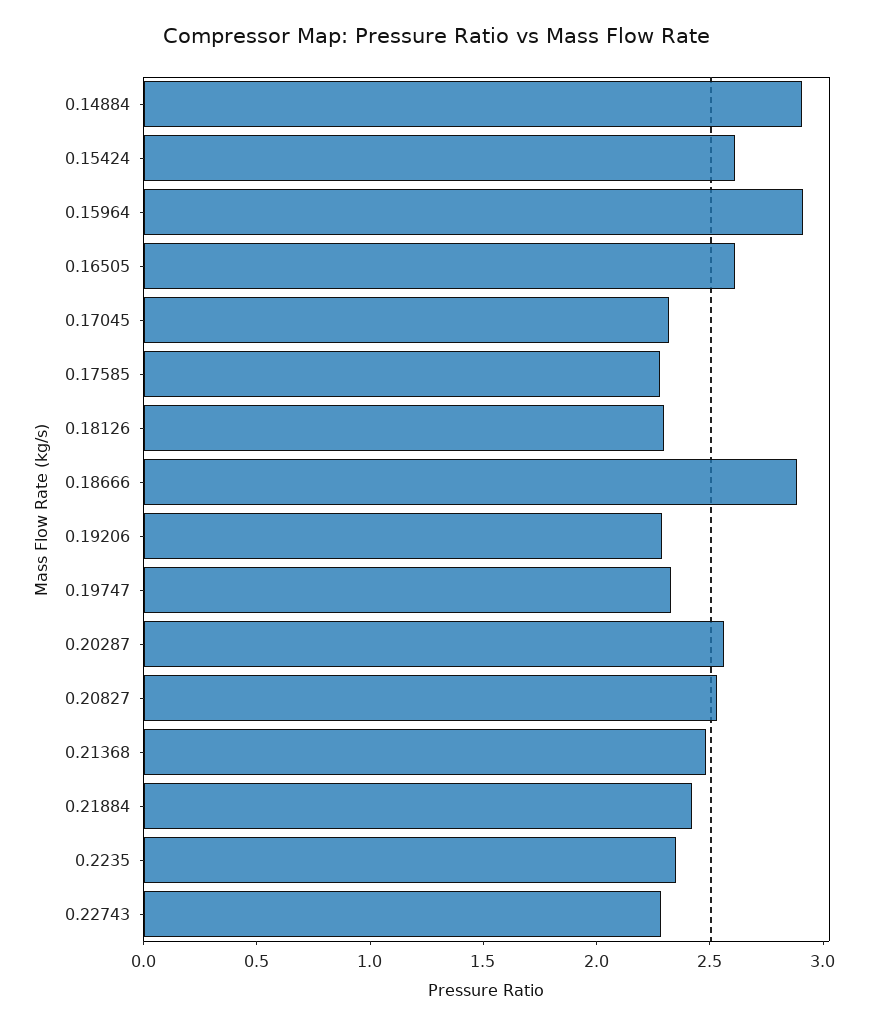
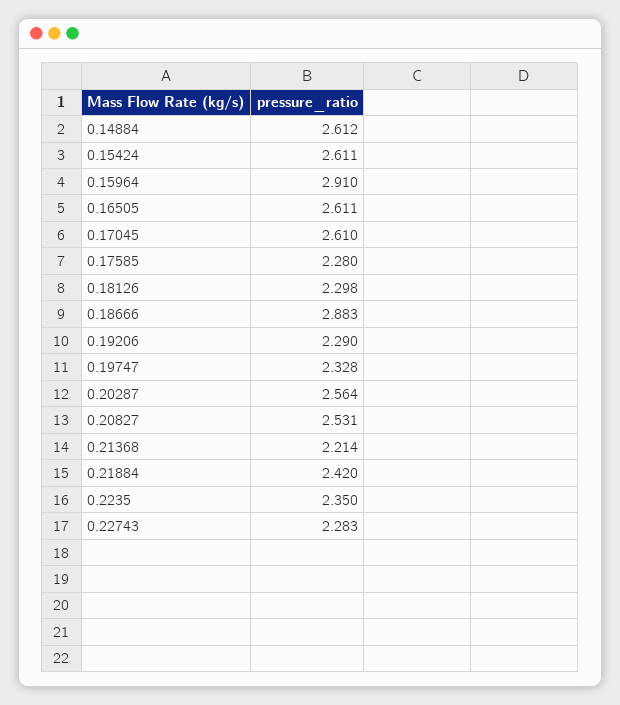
0.14884: 2.9 -> 2.612
0.17045: 2.3 -> 2.61
0.21368: 2.5 -> 2.214

